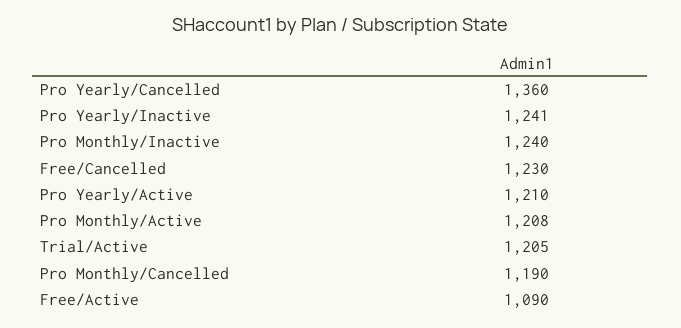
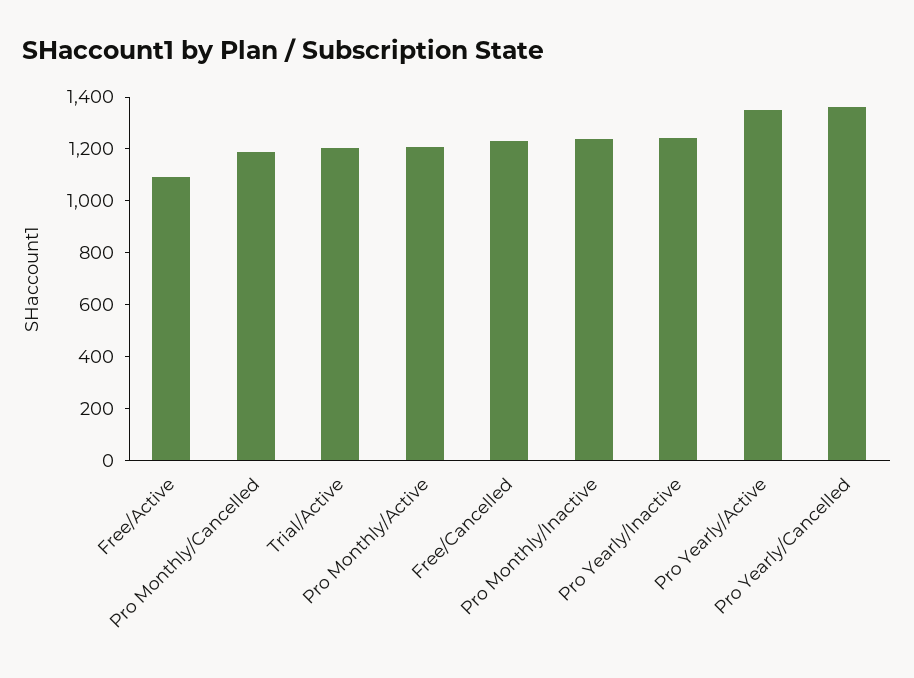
Pro Yearly/Active: 1210 -> 1350

